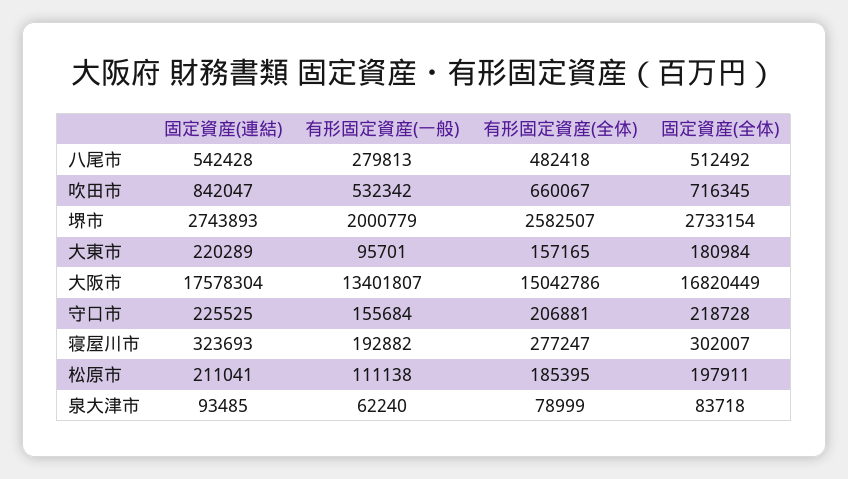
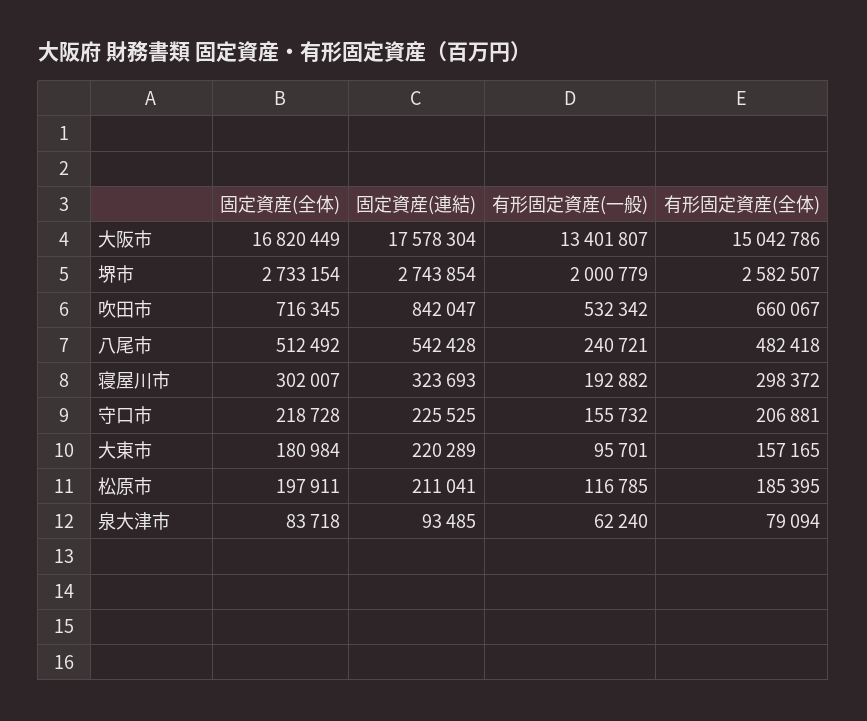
有形固定資産(一般), 八尾市: 279813 -> 240721
固定資産(連結), 堺市: 2743893 -> 2743854
有形固定資産(一般), 守口市: 155684 -> 155732
有形固定資産(全体), 寝屋川市: 277247 -> 298372
有形固定資産(一般), 松原市: 111138 -> 116785
有形固定資産(全体), 泉大津市: 78999 -> 79094

